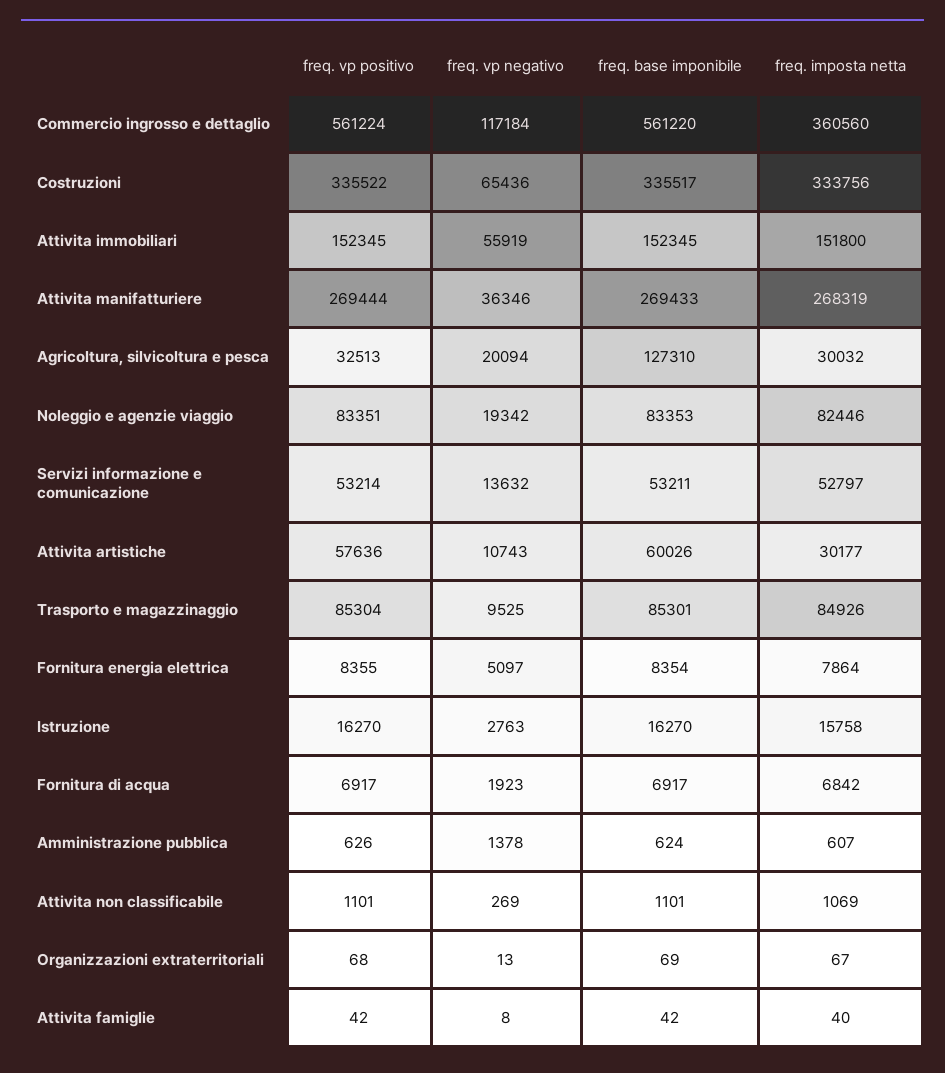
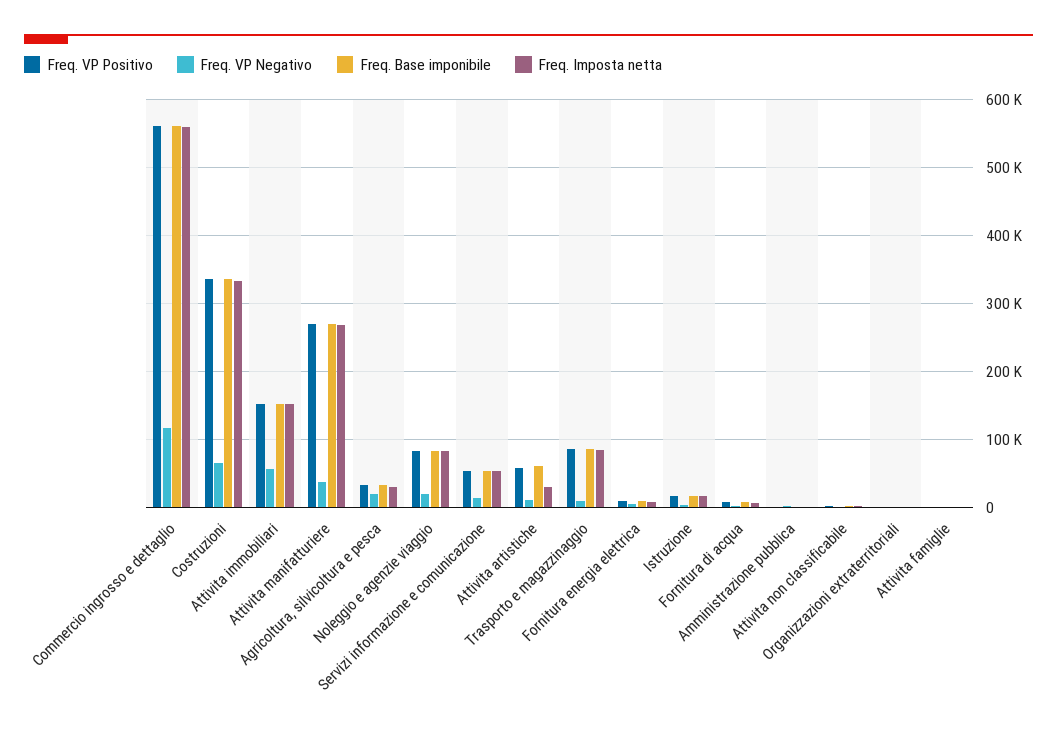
freq. imposta netta, Commercio ingrosso e dettaglio: 360560 -> 560000
freq. base imponibile, Agricoltura, silvicoltura e pesca: 127310 -> 30000

